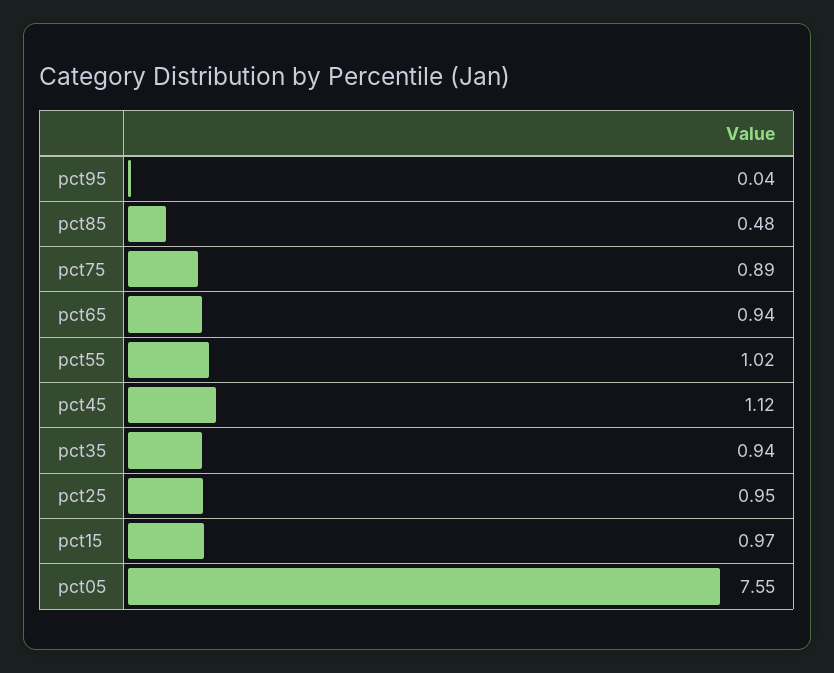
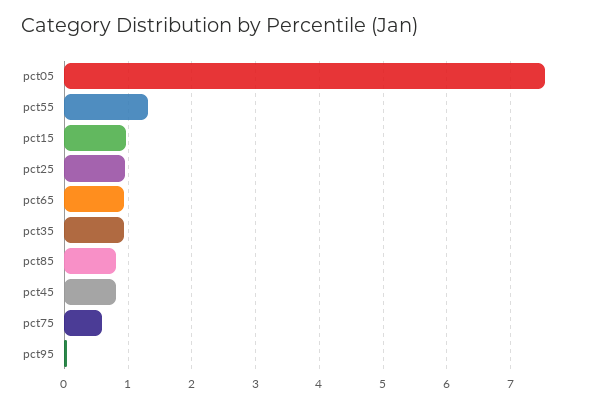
pct85: 0.48 -> 0.8
pct75: 0.89 -> 0.6
pct55: 1.02 -> 1.3
pct45: 1.12 -> 0.8

